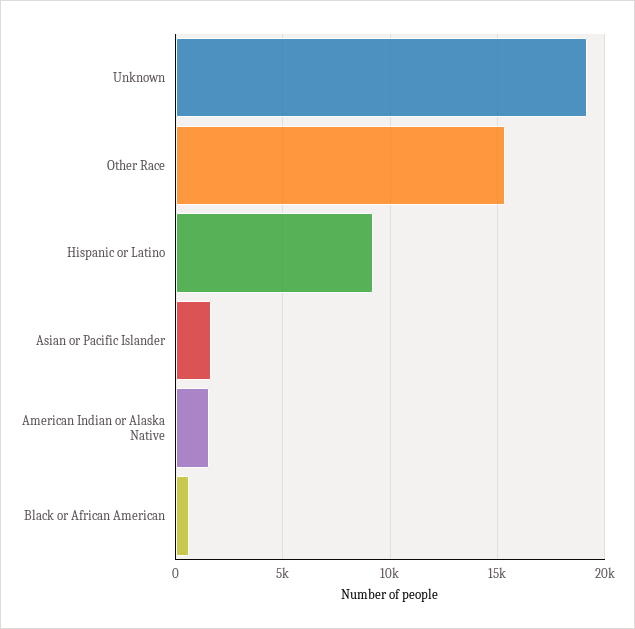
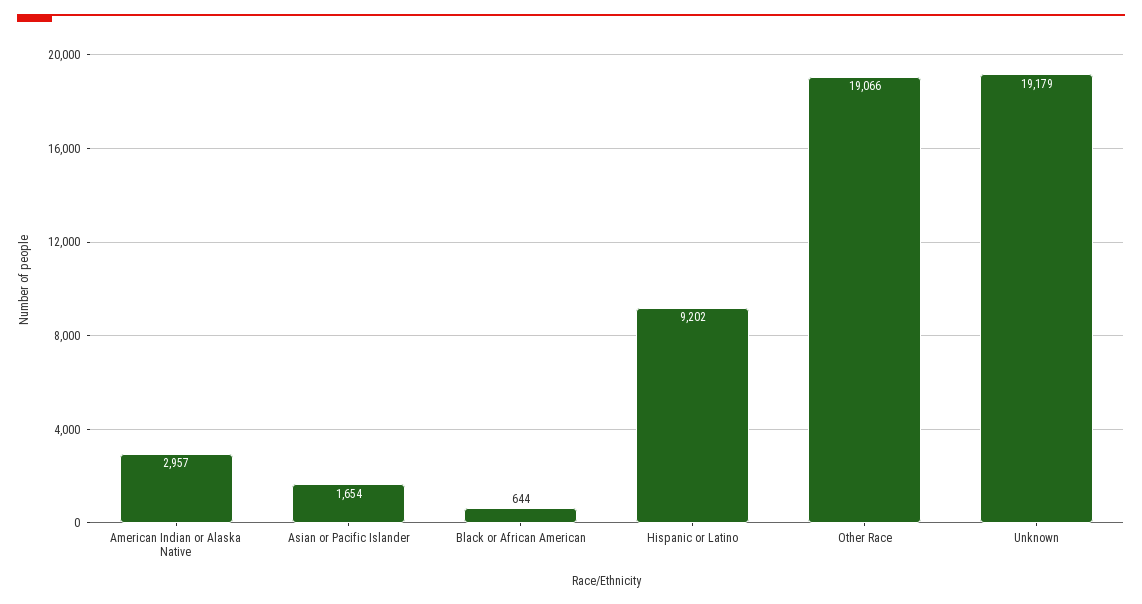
Other Race: 15500 -> 19066
American Indian or Alaska Native: 1500 -> 2957

